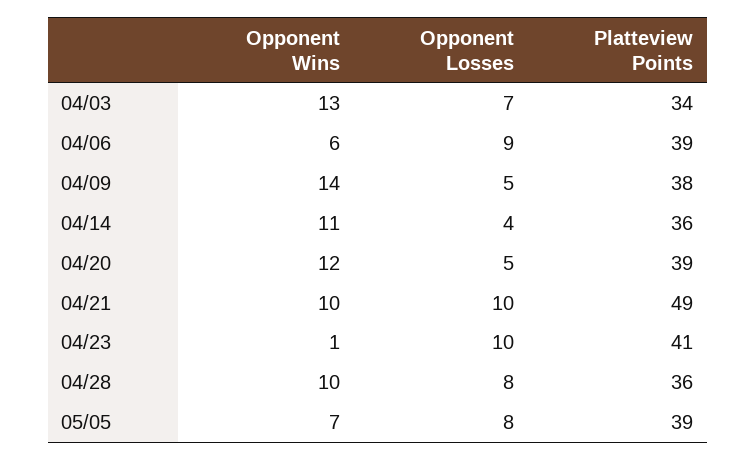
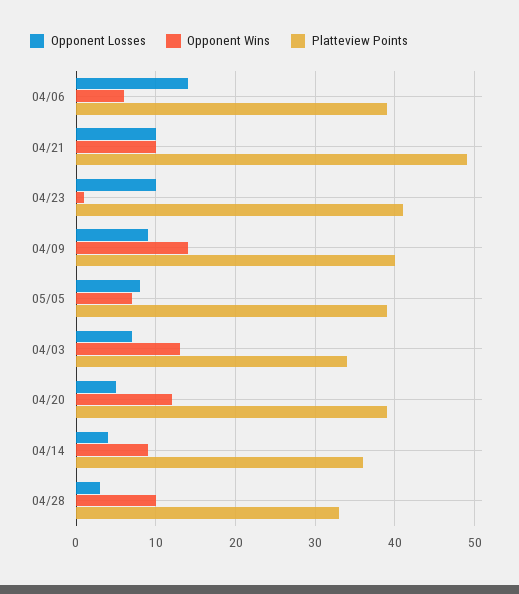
Opponent Losses, 04/06: 9 -> 14
Opponent Losses, 04/09: 5 -> 9
Platteview Points, 04/09: 38 -> 40
Opponent Wins, 04/14: 11 -> 9
Opponent Losses, 04/28: 8 -> 3
Platteview Points, 04/28: 36 -> 33

